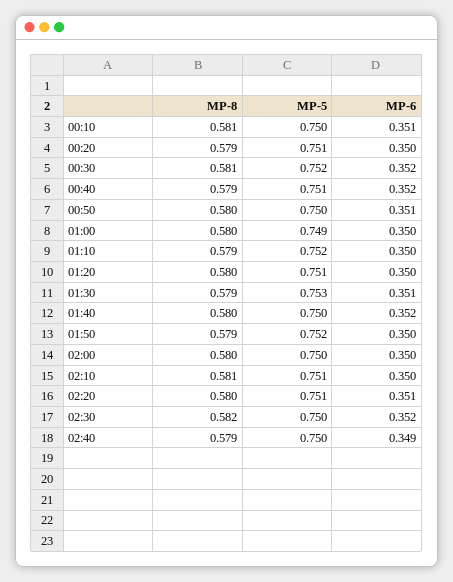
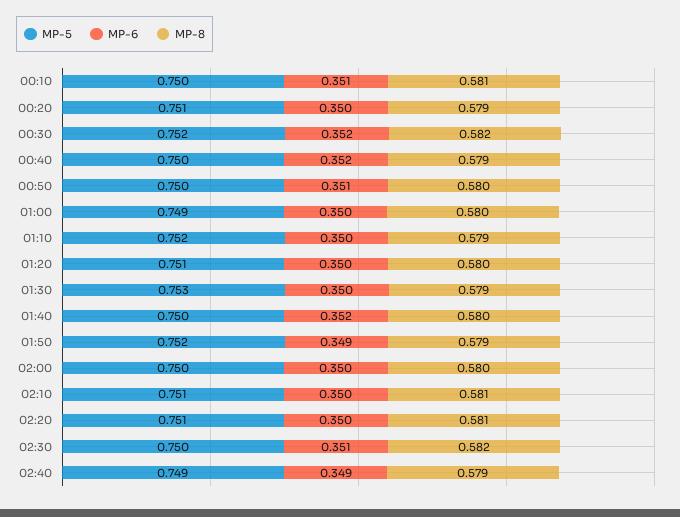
MP-8, 00:30: 0.581 -> 0.582
MP-5, 00:40: 0.751 -> 0.75
MP-6, 01:30: 0.351 -> 0.35
MP-6, 01:50: 0.35 -> 0.349
MP-8, 02:20: 0.58 -> 0.581
MP-6, 02:20: 0.351 -> 0.35
MP-6, 02:30: 0.352 -> 0.351
MP-5, 02:40: 0.75 -> 0.749

